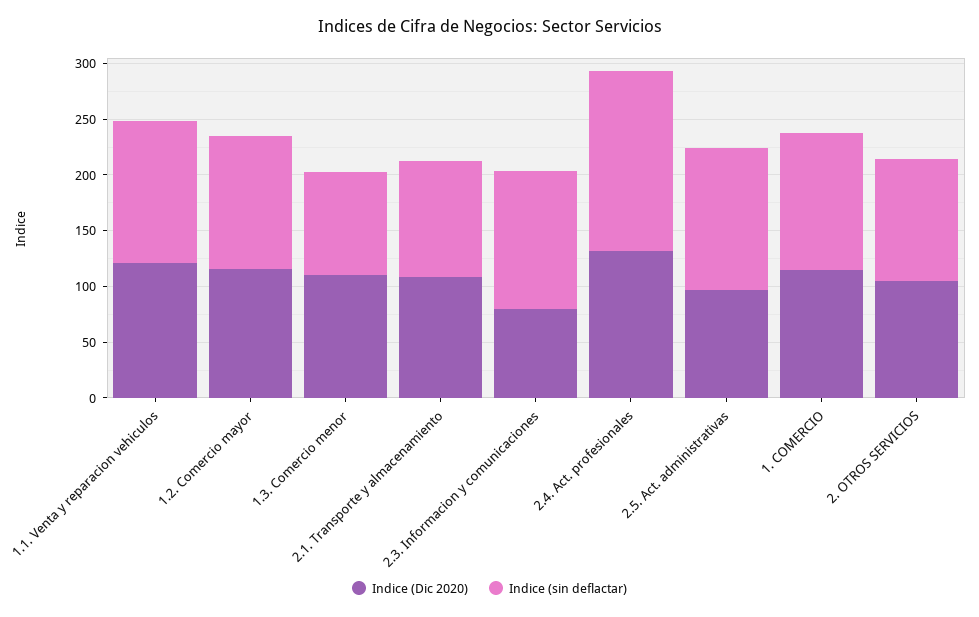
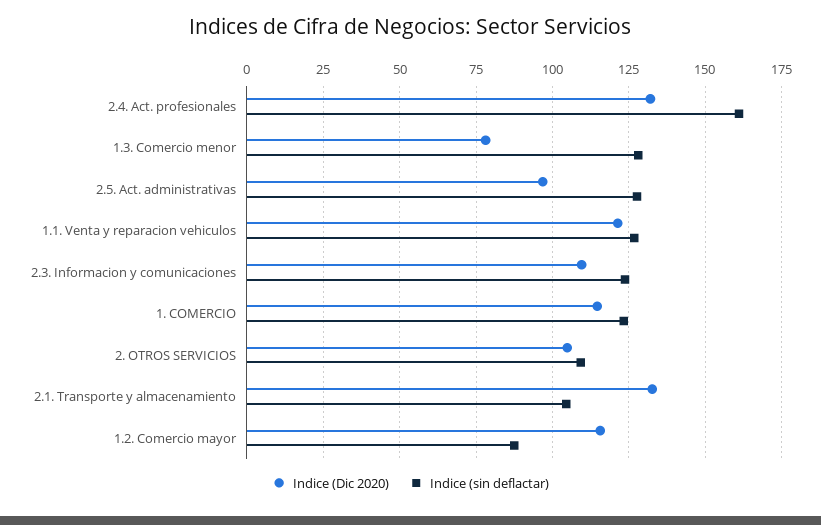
Indice (sin deflactar), 1.2. Comercio mayor: 120 -> 87.5
Indice (Dic 2020), 1.3. Comercio menor: 110 -> 77.5
Indice (sin deflactar), 1.3. Comercio menor: 90 -> 127.5
Indice (Dic 2020), 2.1. Transporte y almacenamiento: 110 -> 132.5
Indice (Dic 2020), 2.3. Informacion y comunicaciones: 80 -> 110

